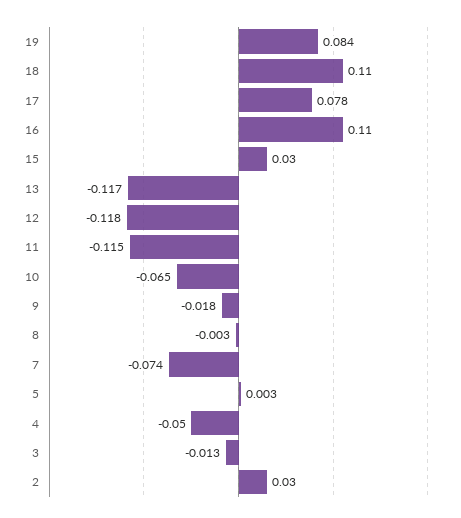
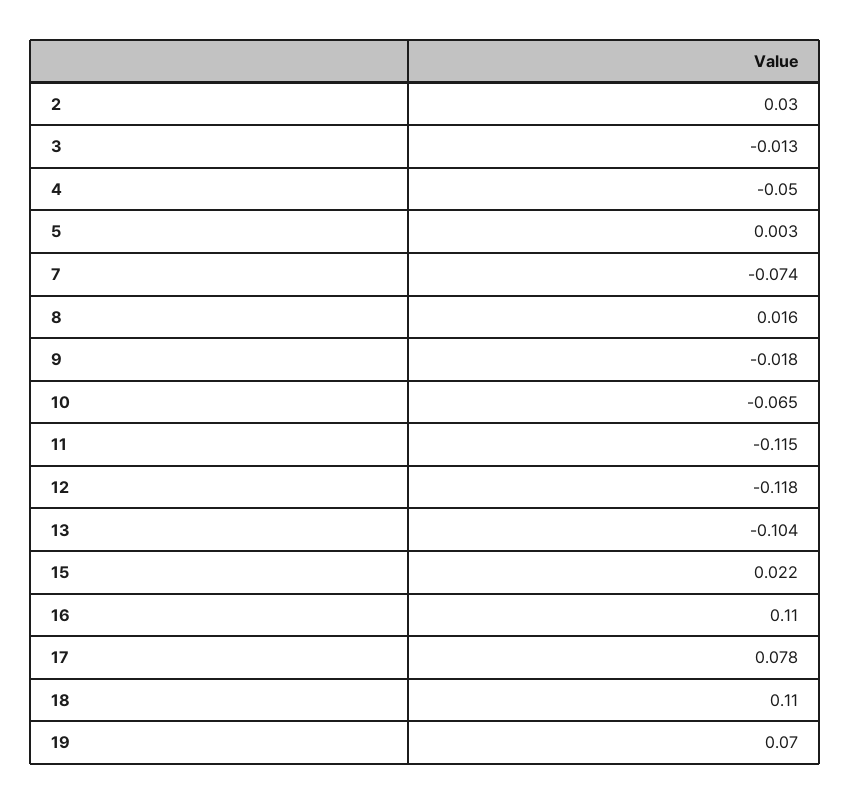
19: 0.084 -> 0.07
15: 0.03 -> 0.022
13: -0.117 -> -0.104
8: -0.003 -> 0.016

